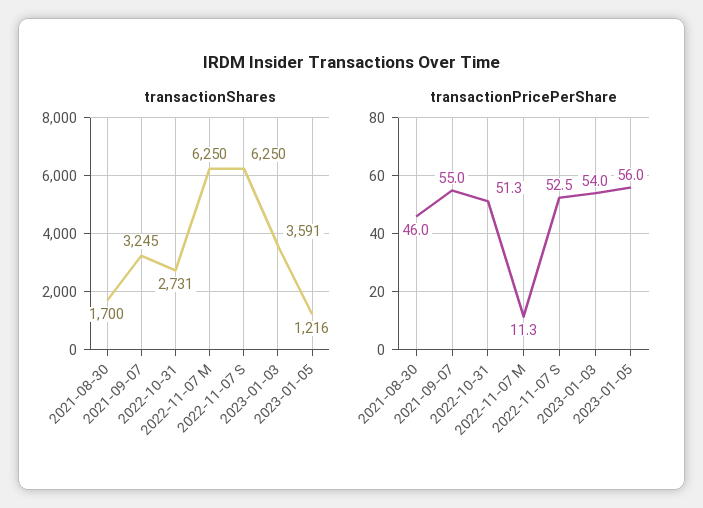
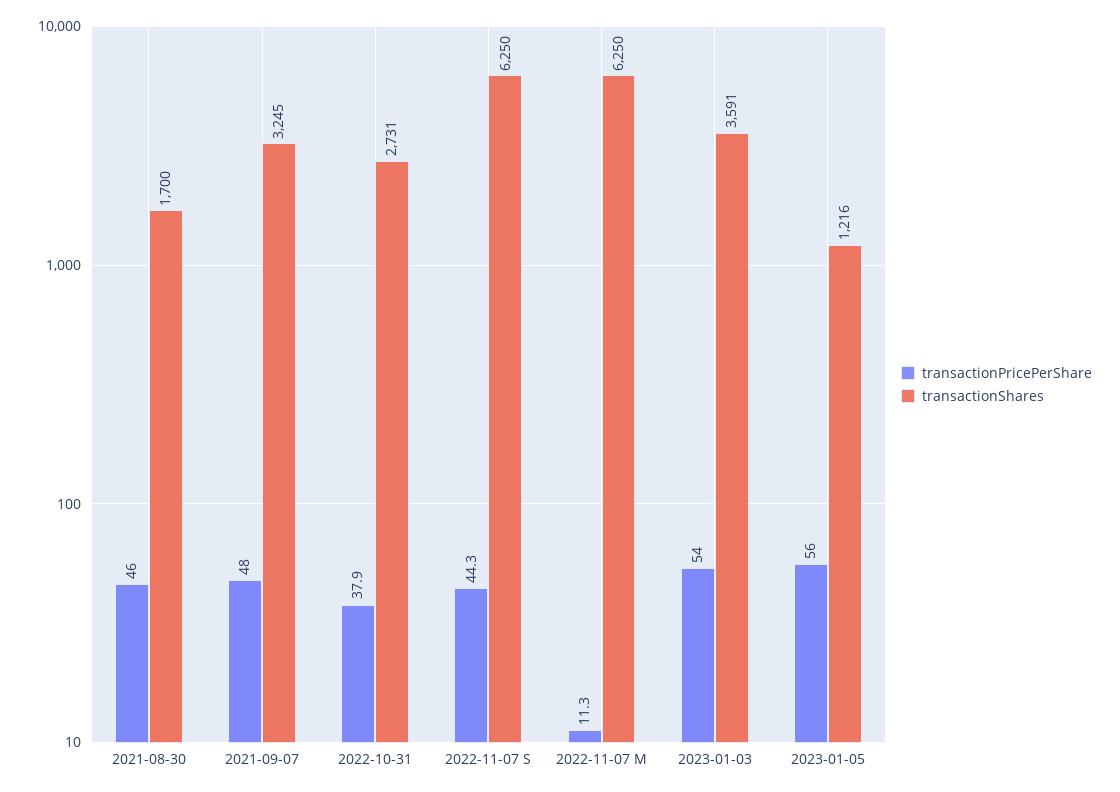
transactionPricePerShare, 2021-09-07: 55 -> 48
transactionPricePerShare, 2022-10-31: 51.3 -> 37.9
transactionPricePerShare, 2022-11-07 S: 52.5 -> 44.3

